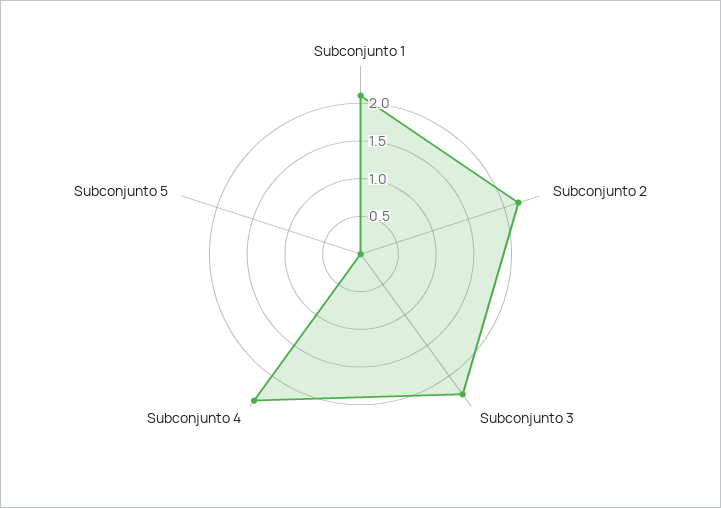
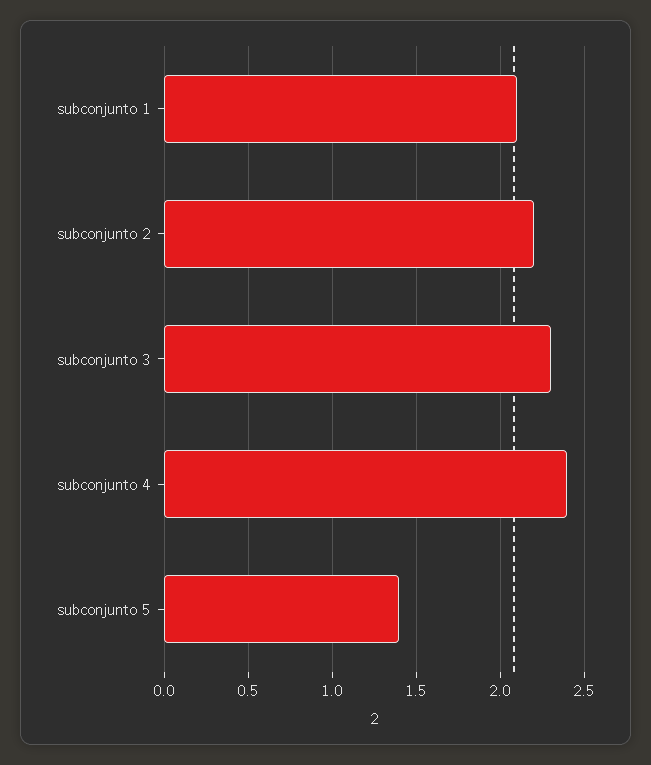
Subconjunto 5: 0 -> 1.4

